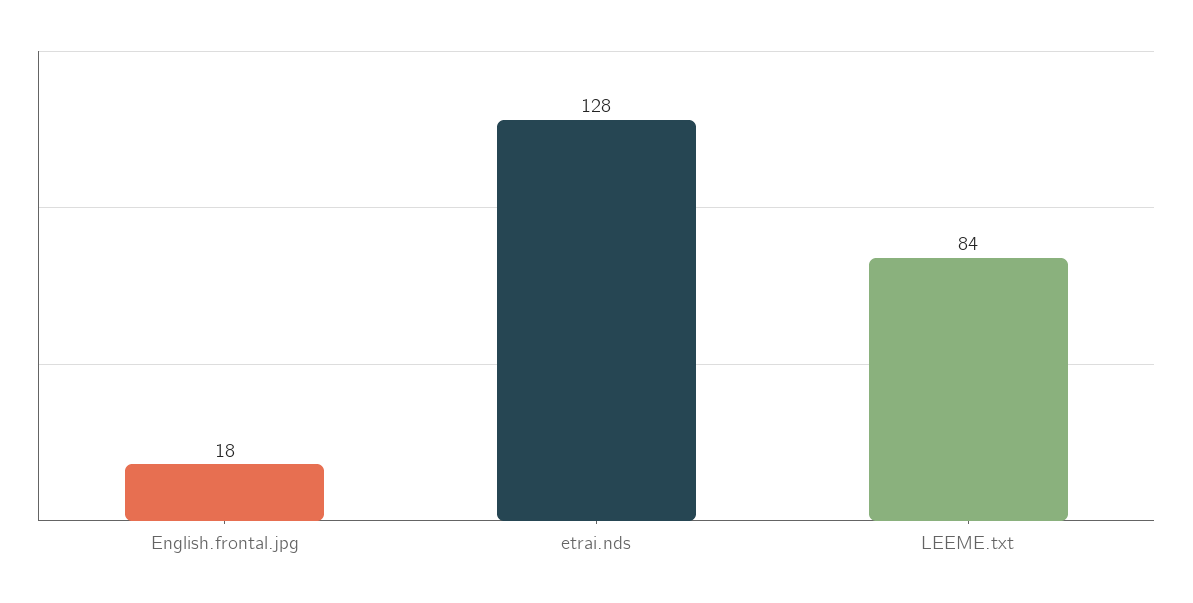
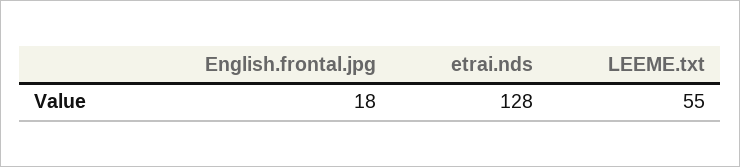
LEEME.txt: 84 -> 55

